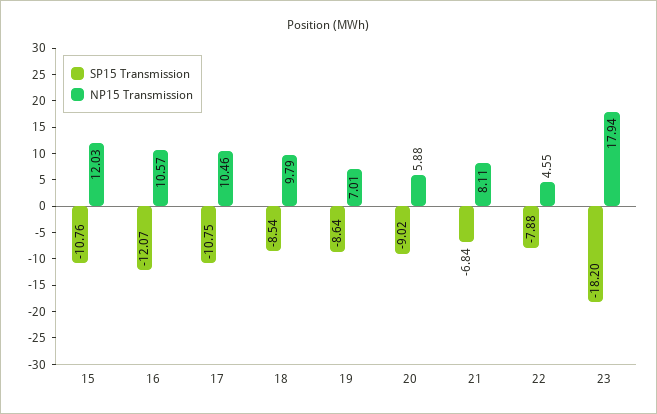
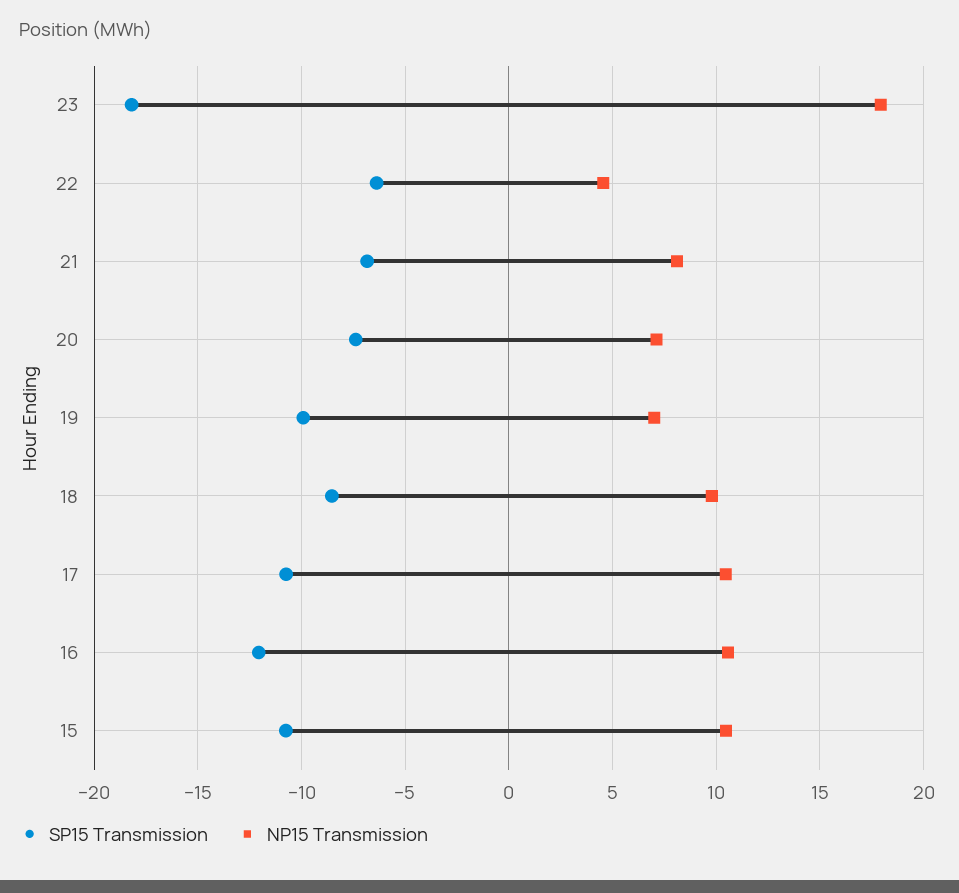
NP15 Transmission, 15: 12.03 -> 10.5
SP15 Transmission, 19: -8.64 -> -10
SP15 Transmission, 20: -9.02 -> -7.5
NP15 Transmission, 20: 5.88 -> 7
SP15 Transmission, 22: -7.88 -> -6.5

